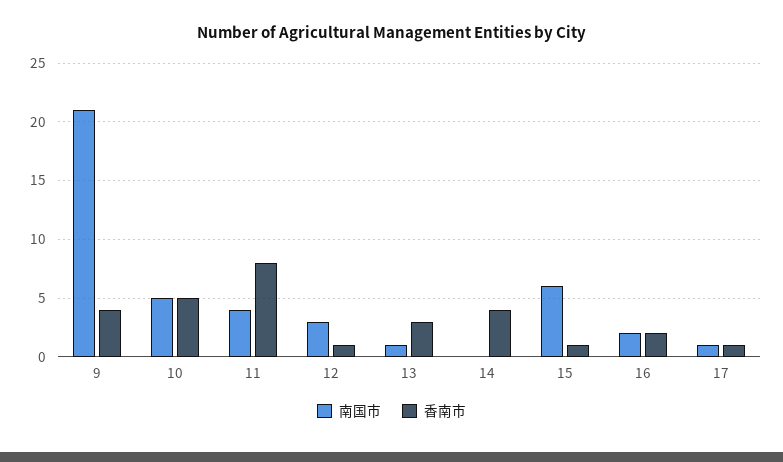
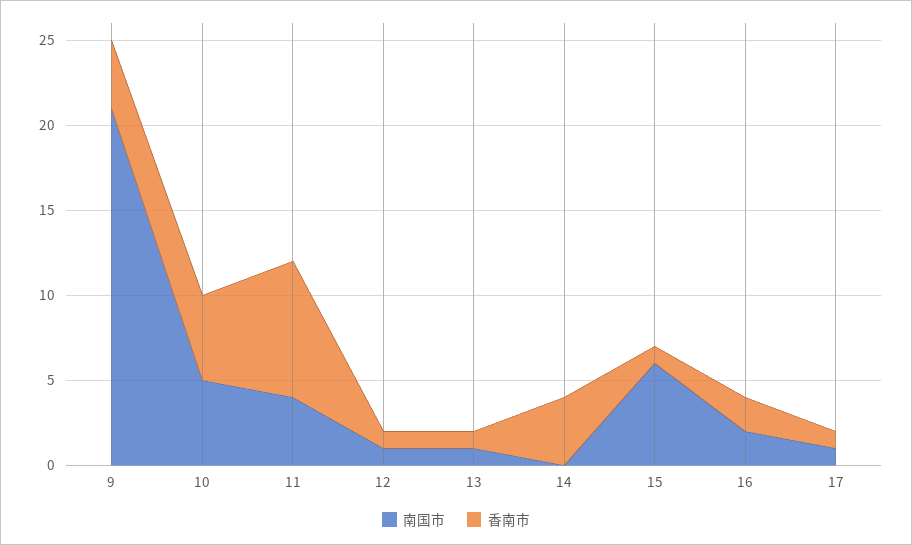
南国市, 12: 3 -> 1
香南市, 13: 3 -> 1

